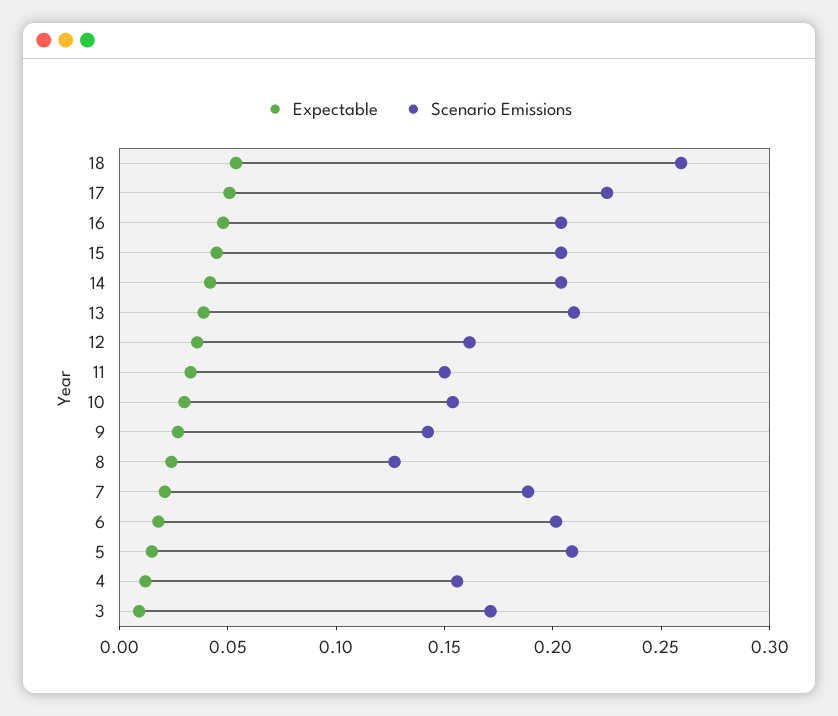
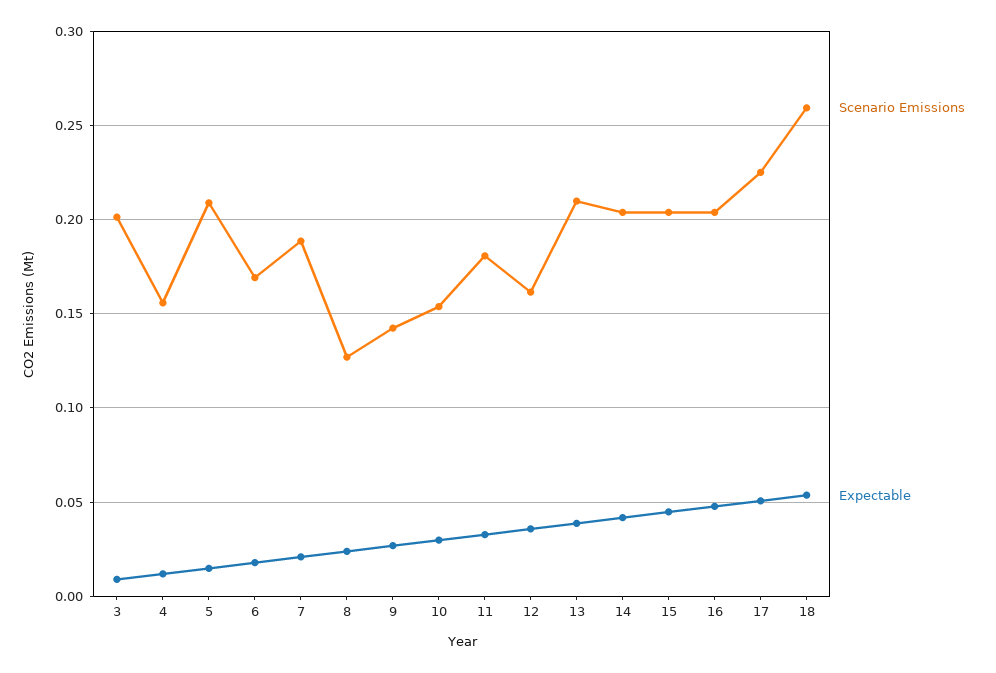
Scenario Emissions, 11: 0.15 -> 0.18
Scenario Emissions, 6: 0.2 -> 0.17
Scenario Emissions, 3: 0.17 -> 0.2

